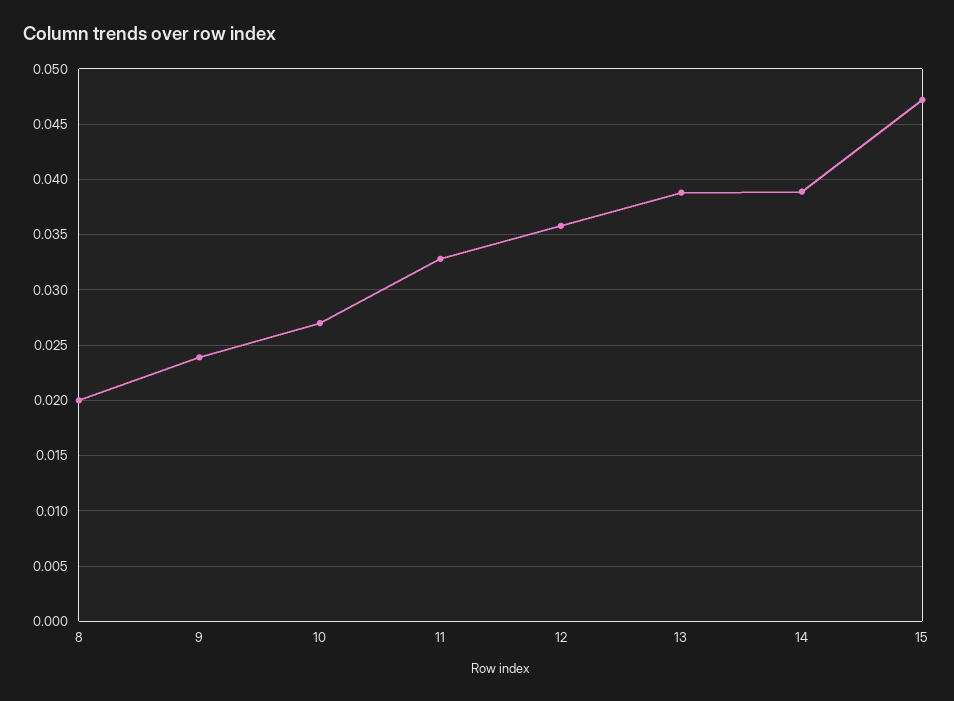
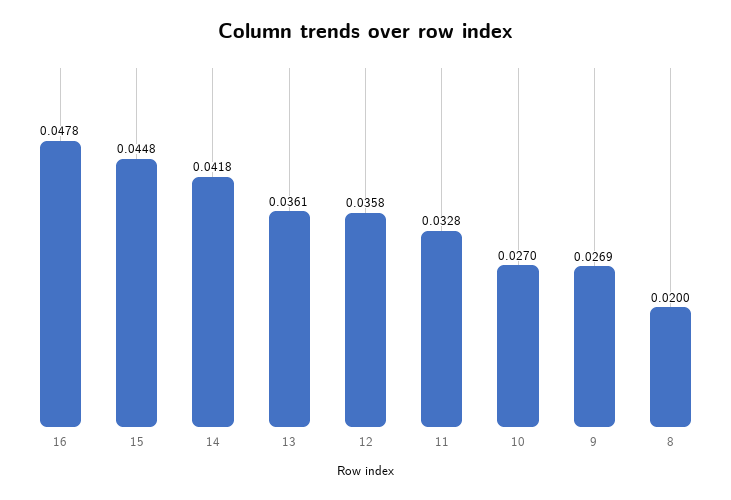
9: 0.024 -> 0.0269
13: 0.039 -> 0.0361
14: 0.039 -> 0.0418
15: 0.047 -> 0.0448
16: none -> 0.0478

